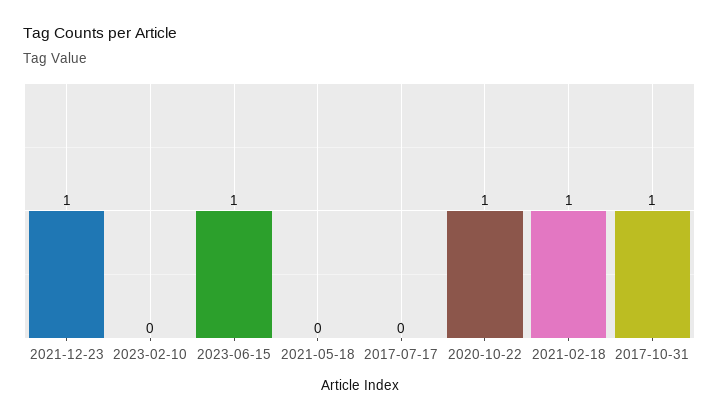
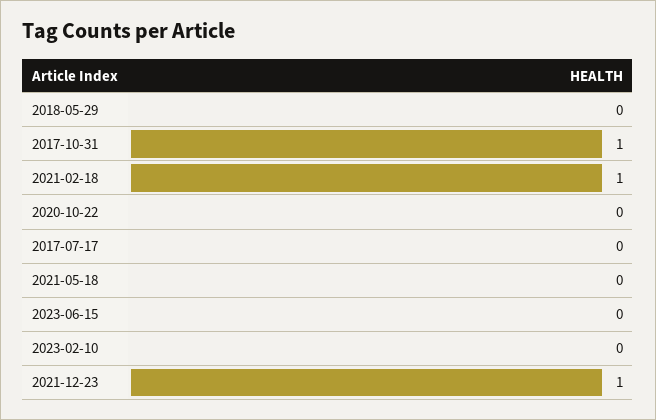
2023-06-15: 1 -> 0
2020-10-22: 1 -> 0
2018-05-29: none -> 0

